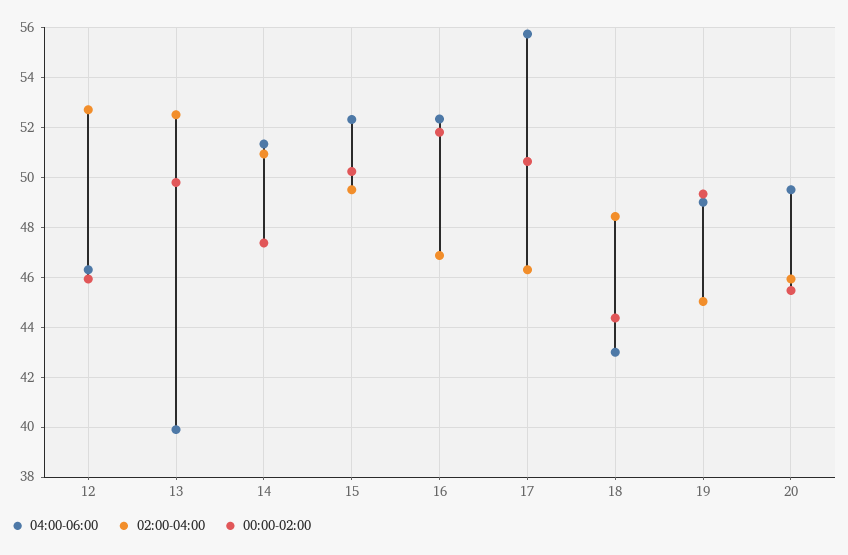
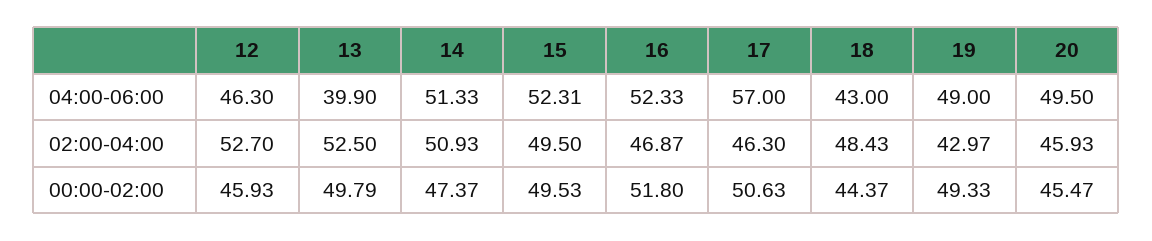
00:00-02:00, 15: 50.25 -> 49.53
04:00-06:00, 17: 55.75 -> 57
02:00-04:00, 19: 45 -> 42.97

